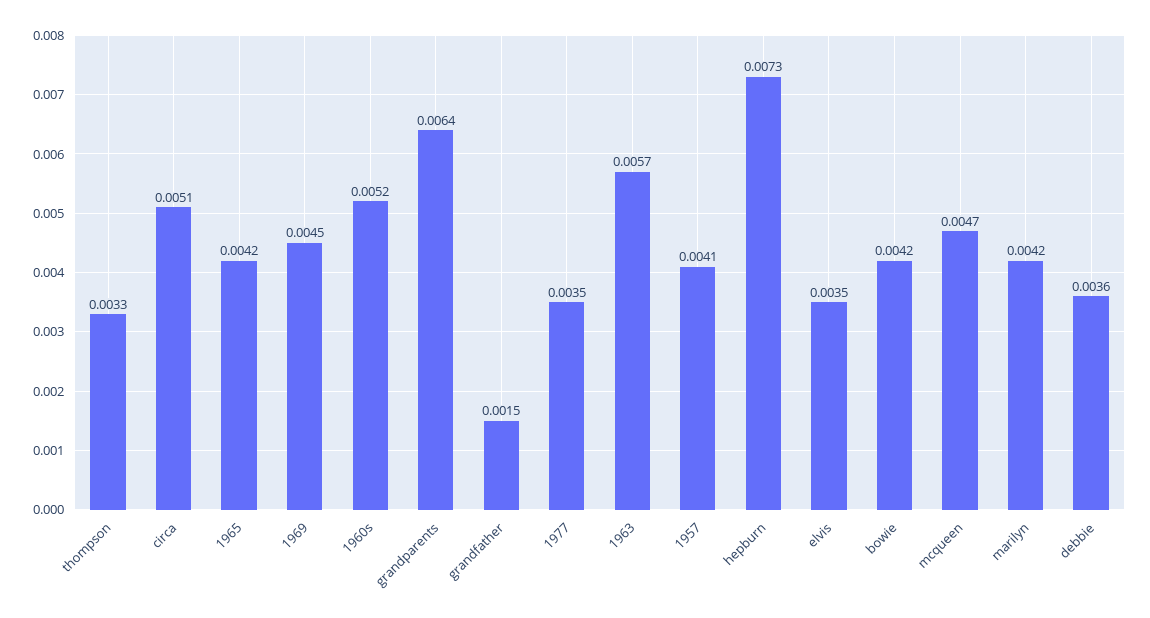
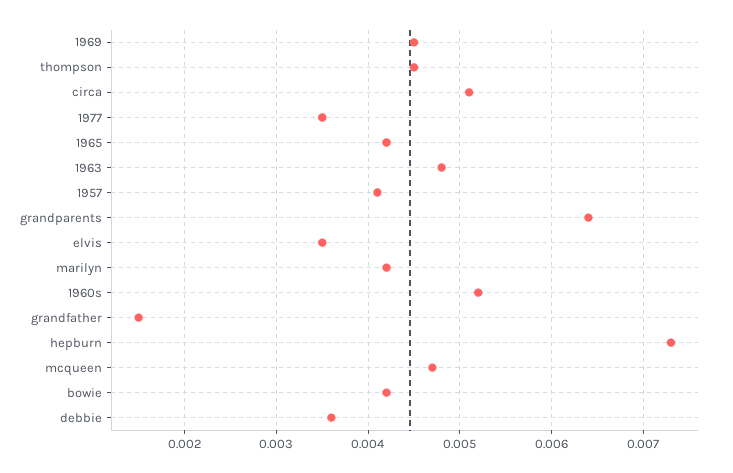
thompson: 0.0033 -> 0.0045
1963: 0.0057 -> 0.0048

